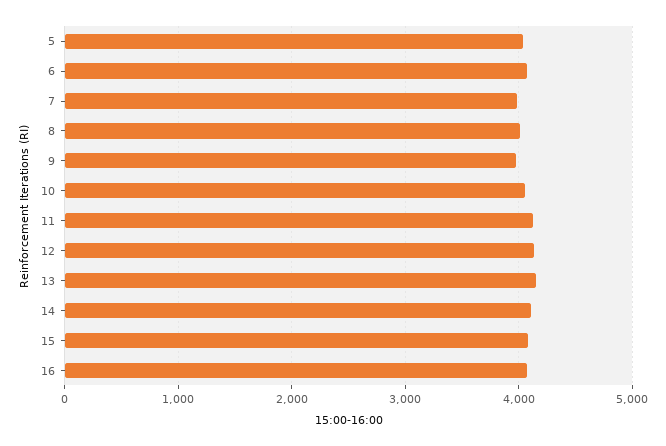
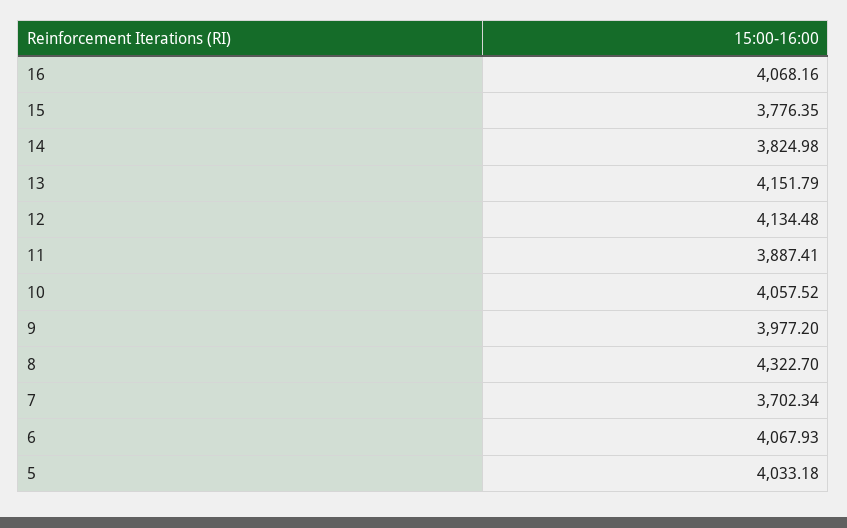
7: 4000 -> 3702.34
8: 4000 -> 4322.7
11: 4100 -> 3887.41
14: 4100 -> 3824.98
15: 4100 -> 3776.35

